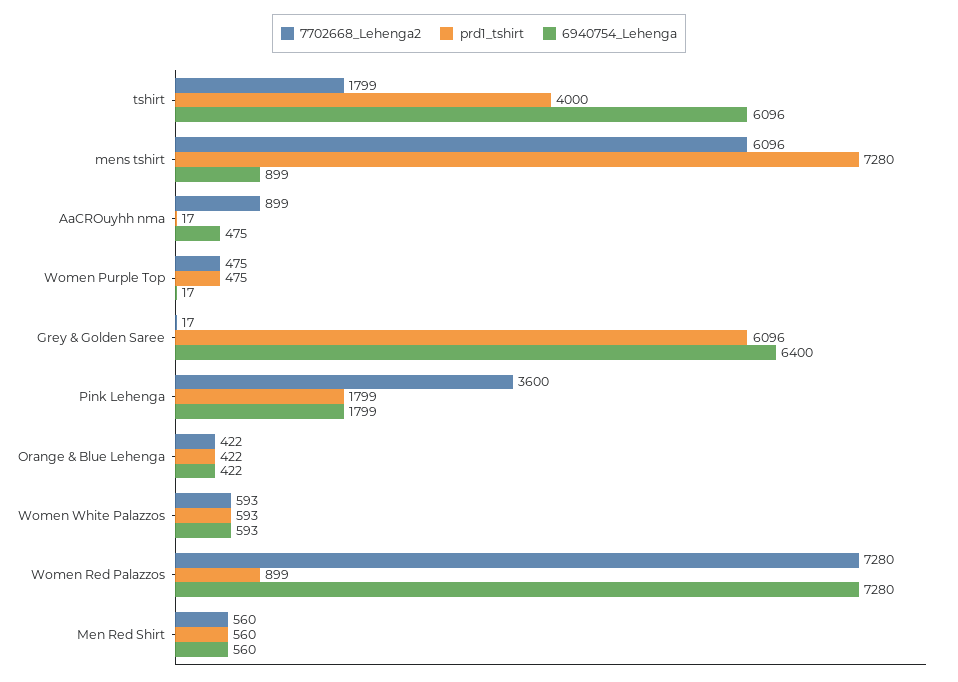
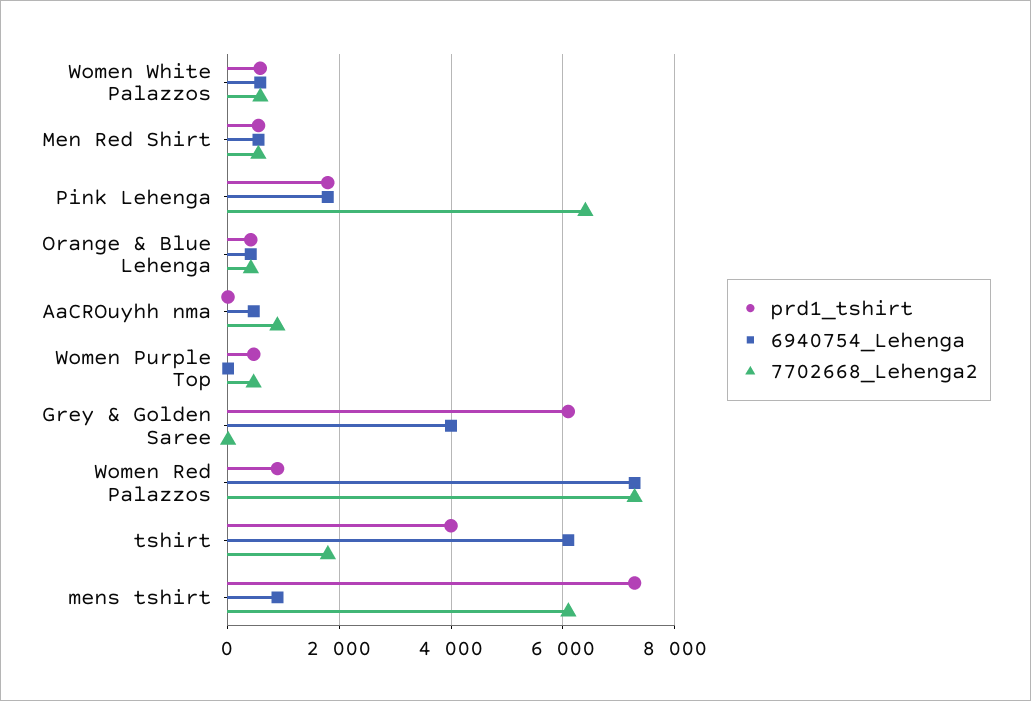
6940754_Lehenga, Grey & Golden Saree: 6400 -> 4000
7702668_Lehenga2, Pink Lehenga: 3600 -> 6400

